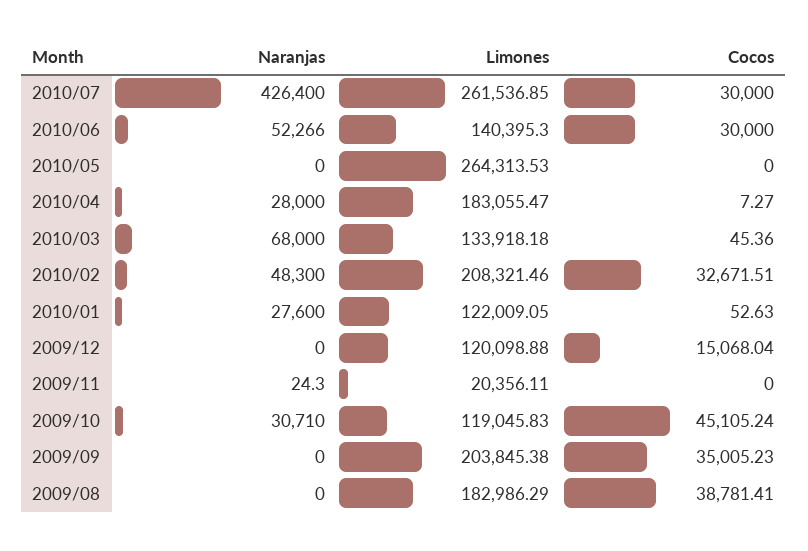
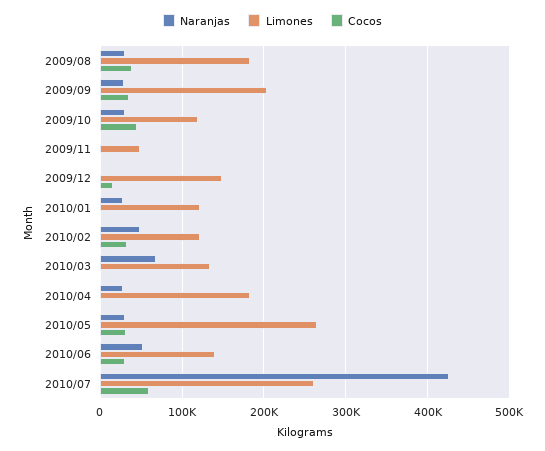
Cocos, 2010/07: 30000 -> 60000
Naranjas, 2010/05: 0 -> 30000
Cocos, 2010/05: 0 -> 30000
Limones, 2010/02: 208321.46 -> 120000
Limones, 2009/12: 120098.88 -> 150000
Limones, 2009/11: 20356.11 -> 50000
Naranjas, 2009/09: 0 -> 30000
Naranjas, 2009/08: 0 -> 30000

